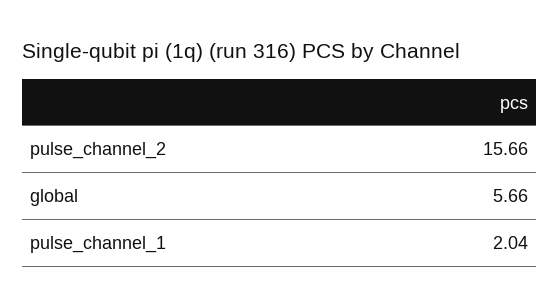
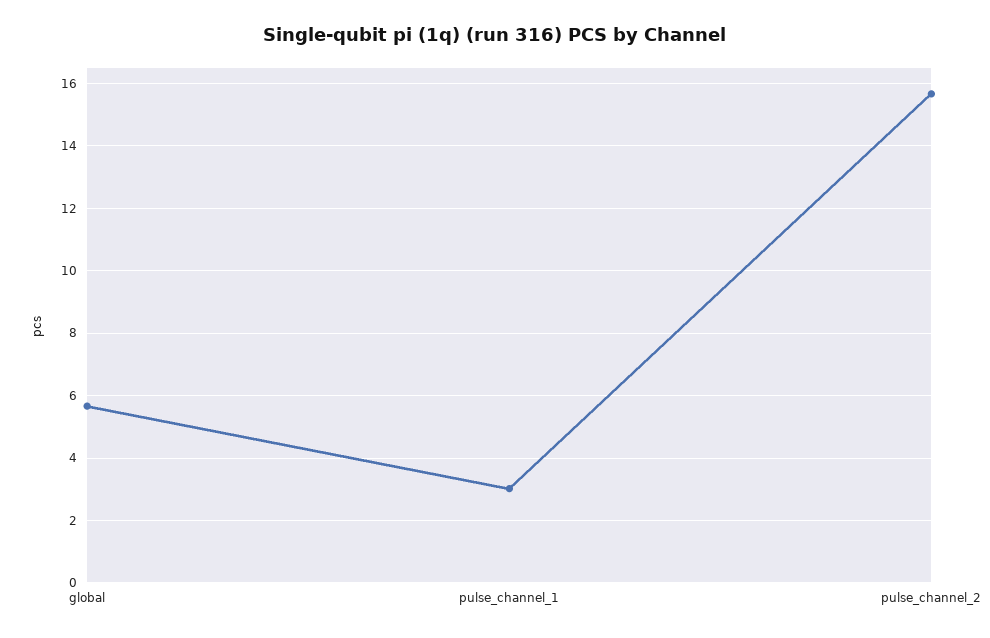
pulse_channel_1: 2.04 -> 3

